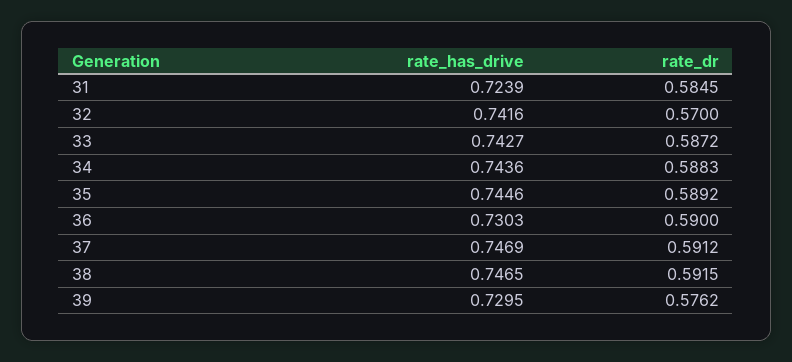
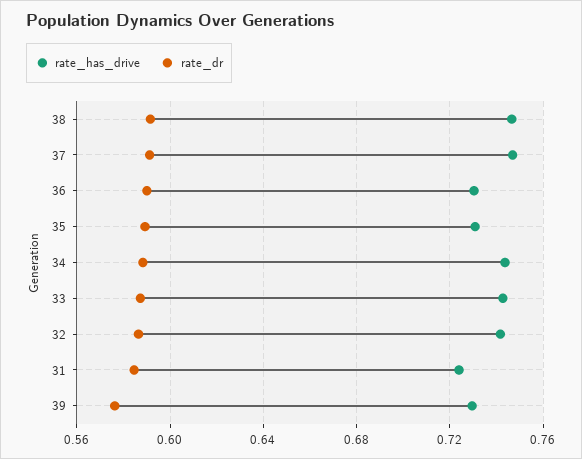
rate_dr, 32: 0.57 -> 0.585
rate_has_drive, 35: 0.7446 -> 0.73

